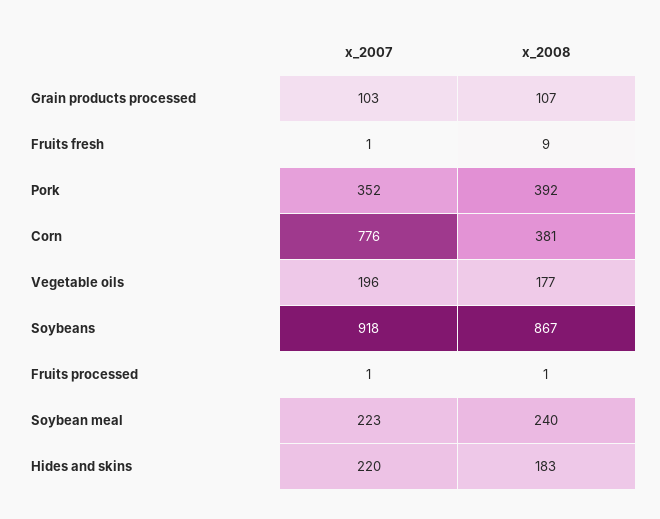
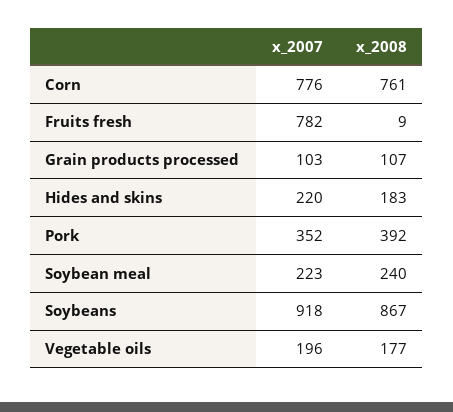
x_2007, Fruits fresh: 1 -> 782
x_2008, Corn: 381 -> 761
x_2007, Fruits processed: 1 -> none
x_2008, Fruits processed: 1 -> none

